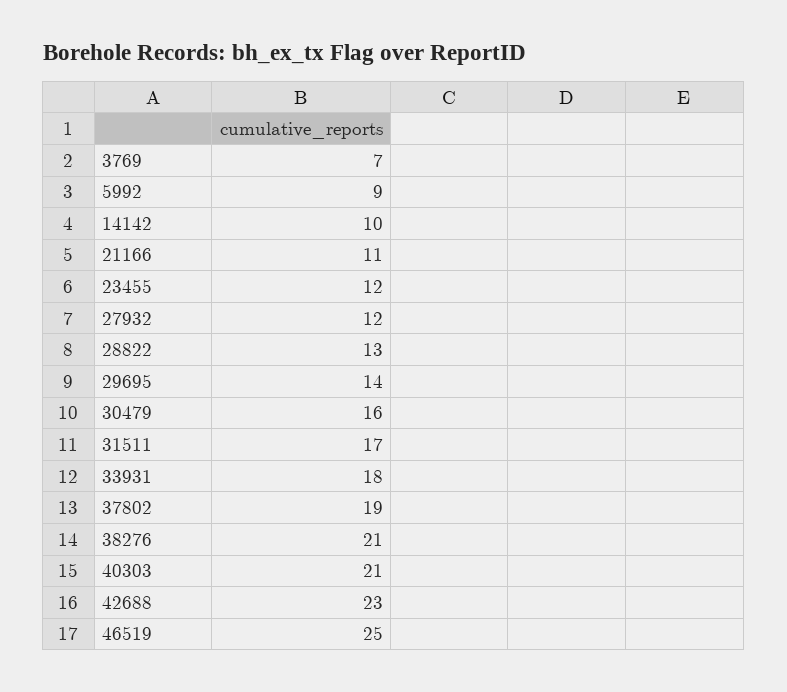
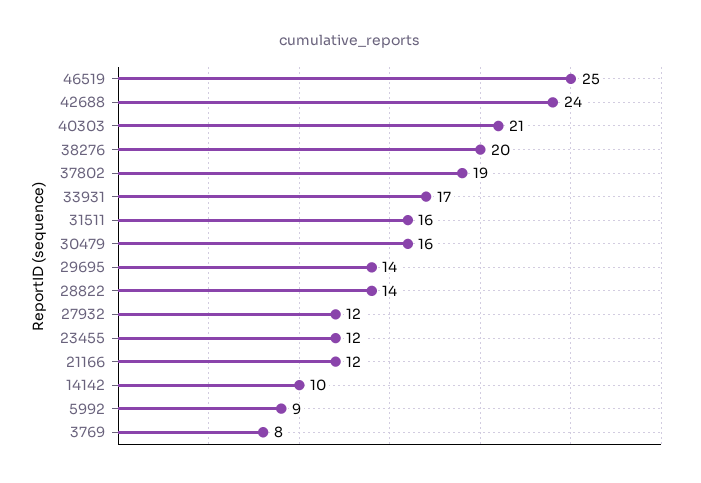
3769: 7 -> 8
21166: 11 -> 12
28822: 13 -> 14
31511: 17 -> 16
33931: 18 -> 17
38276: 21 -> 20
42688: 23 -> 24

